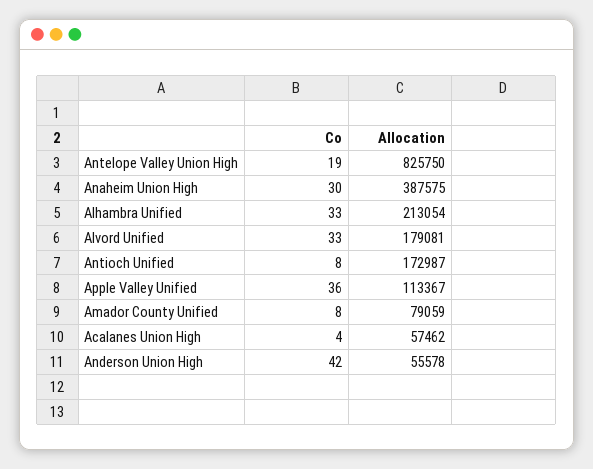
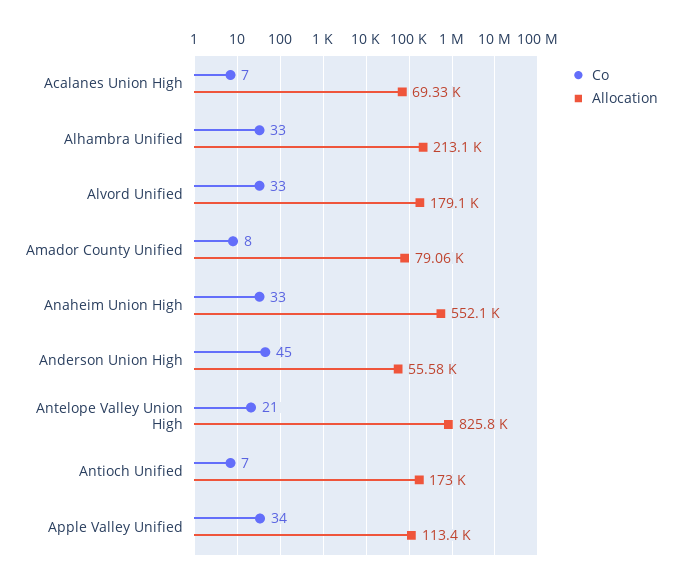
Co, Antelope Valley Union High: 19 -> 21
Co, Anaheim Union High: 30 -> 33
Allocation, Anaheim Union High: 387575 -> 552100
Co, Antioch Unified: 8 -> 7
Co, Apple Valley Unified: 36 -> 34
Co, Acalanes Union High: 4 -> 7
Allocation, Acalanes Union High: 57462 -> 69330
Co, Anderson Union High: 42 -> 45

